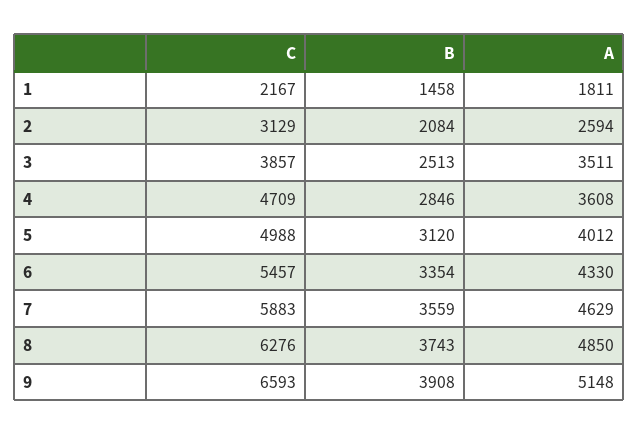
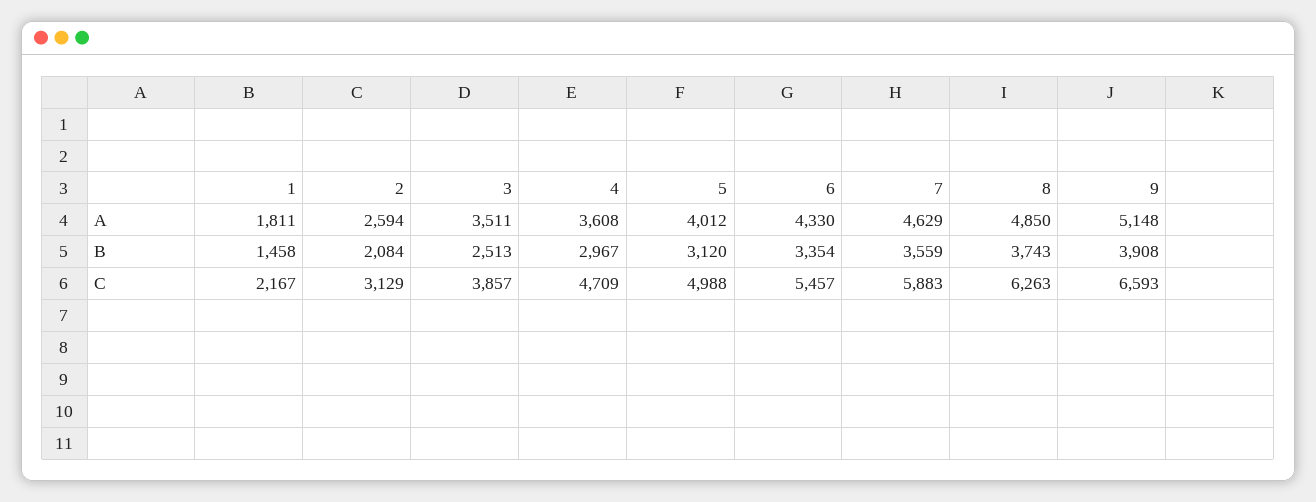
B, 4: 2846 -> 2967
C, 8: 6276 -> 6263

